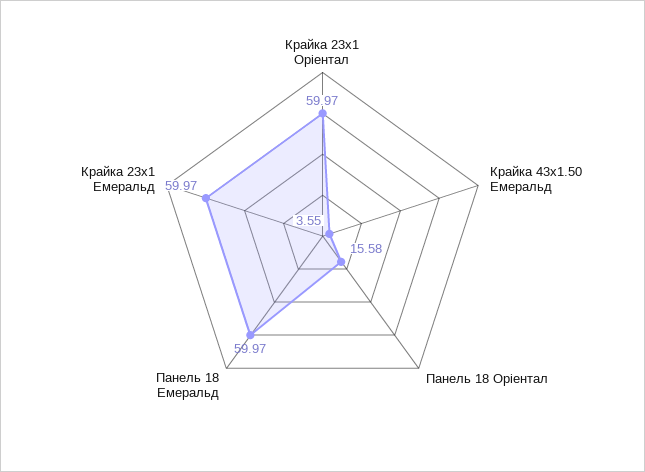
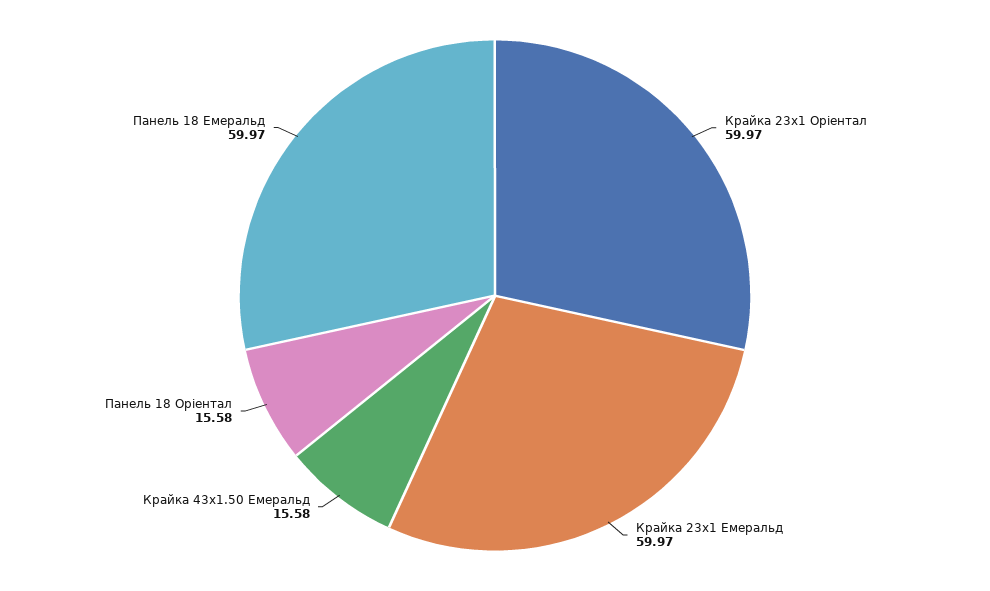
Крайка 43x1.50 Емеральд: 3.55 -> 15.58

